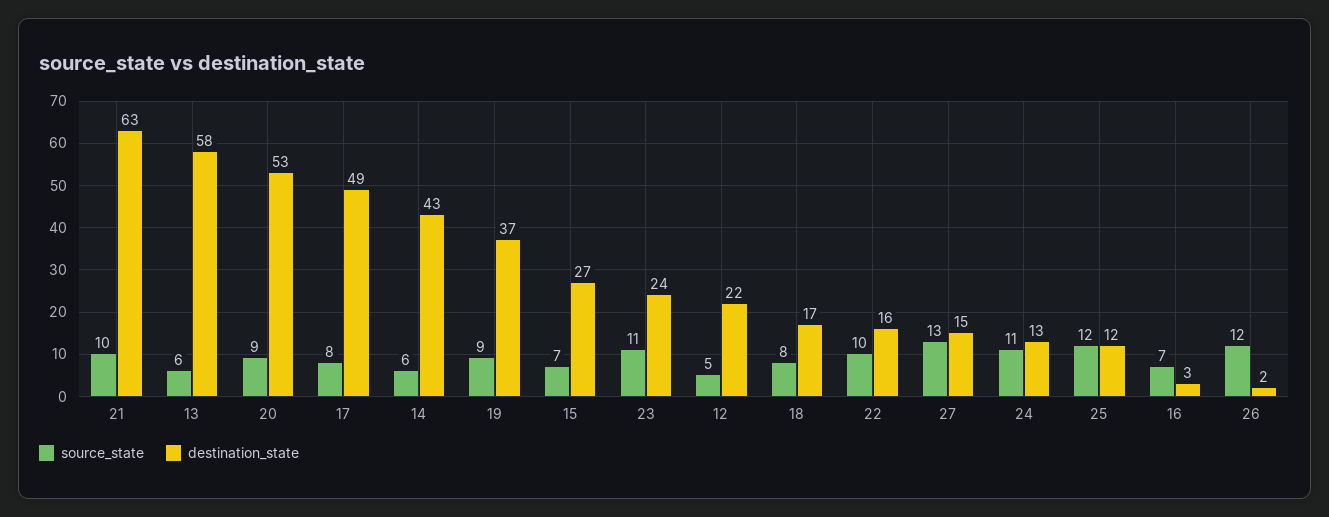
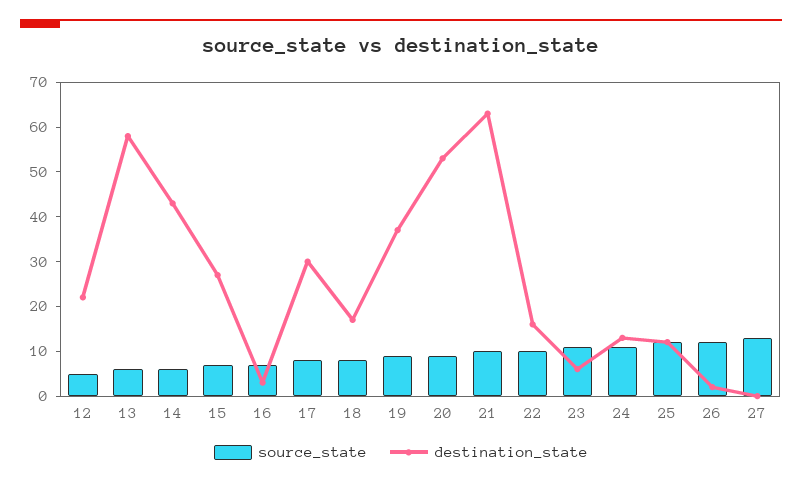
destination_state, 17: 49 -> 30
destination_state, 23: 24 -> 5
destination_state, 27: 15 -> 0

